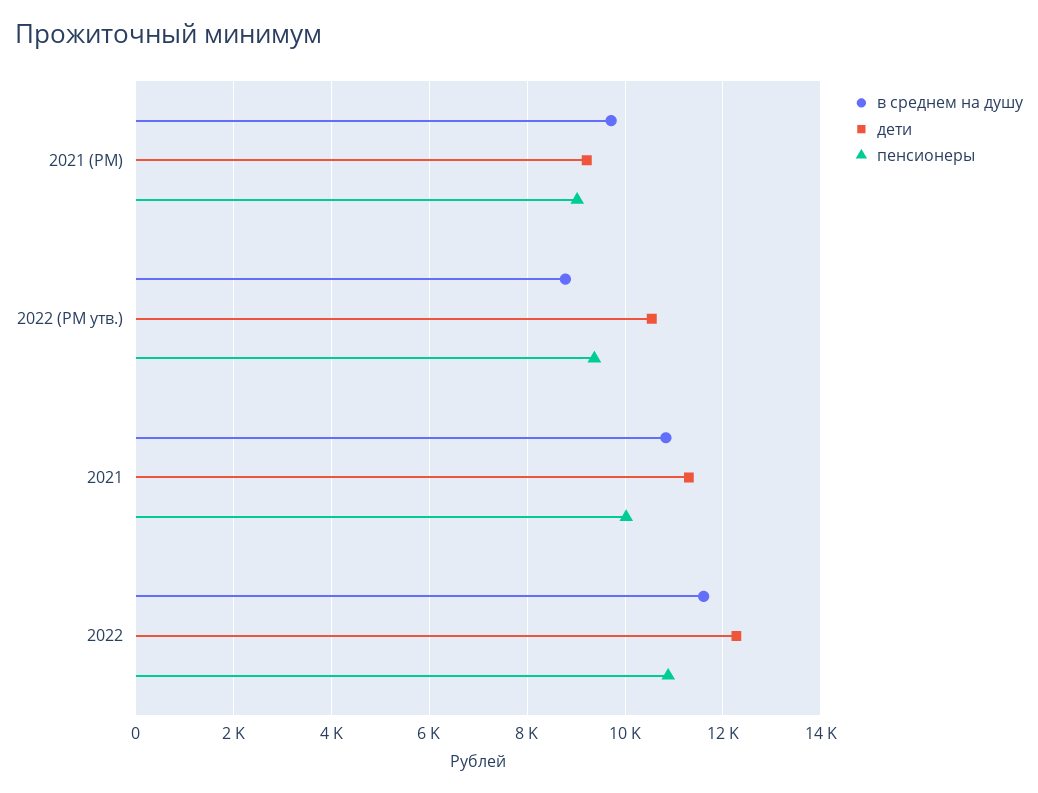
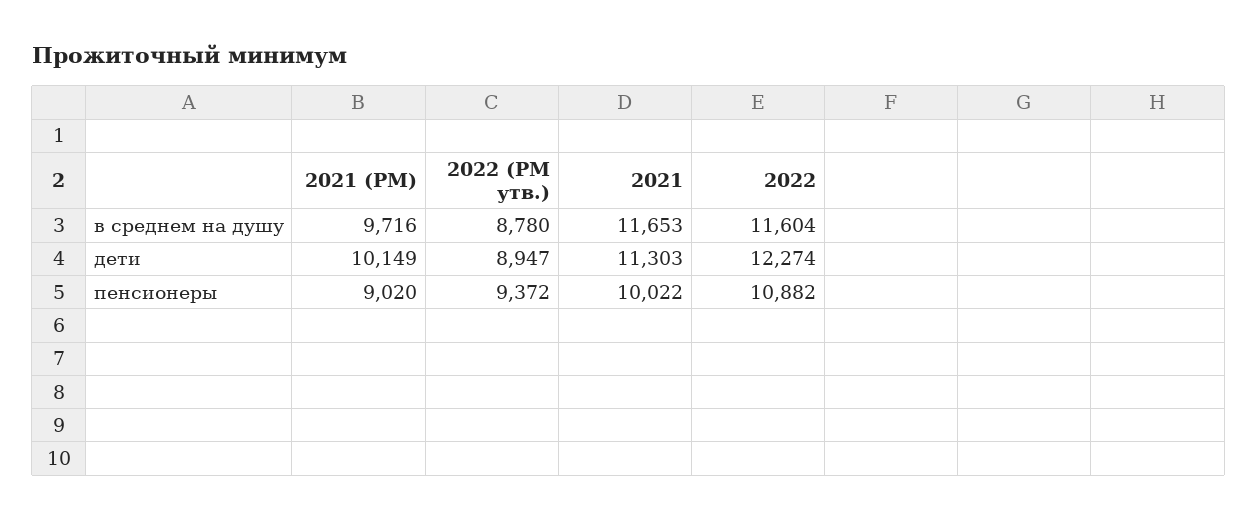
дети, 2021 (РМ): 9200 -> 10149
дети, 2022 (РМ утв.): 10600 -> 8947
в среднем на душу, 2021: 10800 -> 11653

